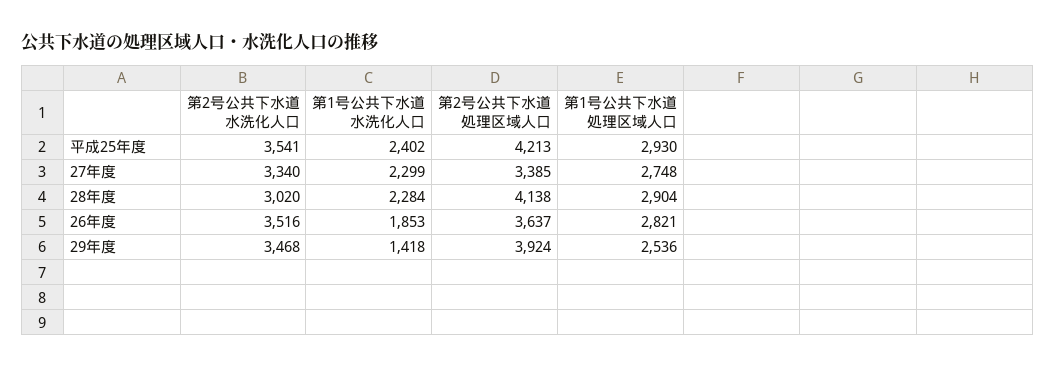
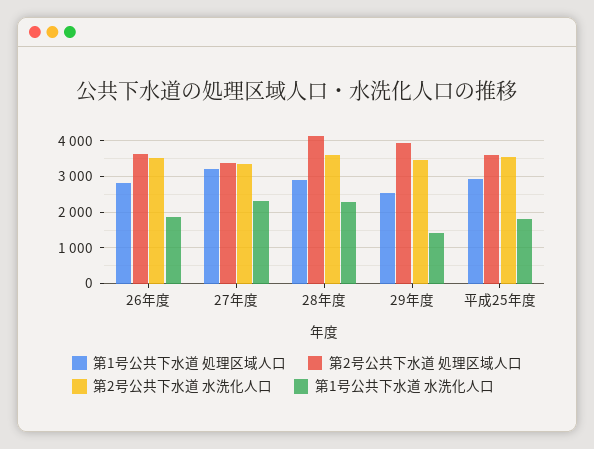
第1号公共下水道 水洗化人口, 平成25年度: 2402 -> 1800
第2号公共下水道 処理区域人口, 平成25年度: 4213 -> 3600
第1号公共下水道 処理区域人口, 27年度: 2748 -> 3200
第2号公共下水道 水洗化人口, 28年度: 3020 -> 3600

